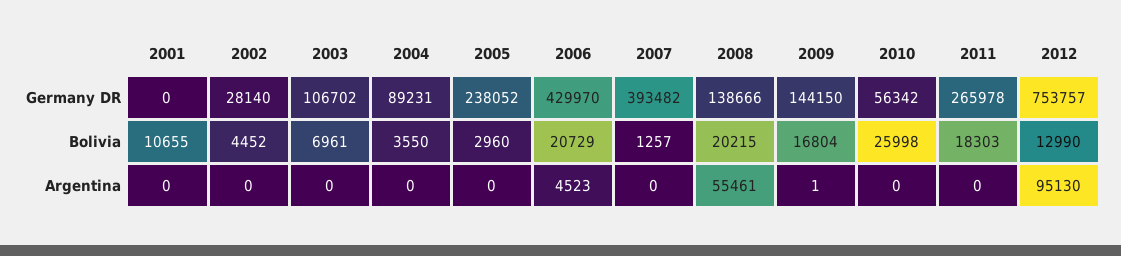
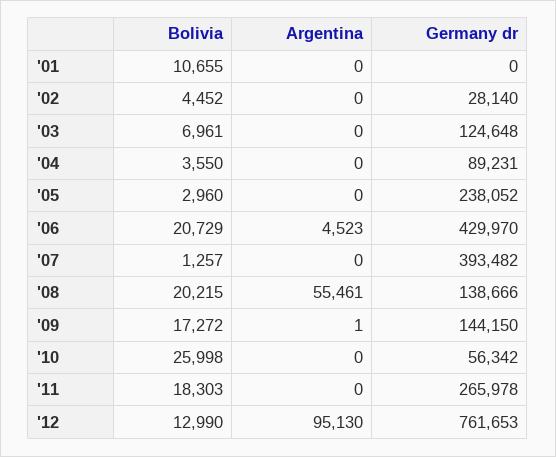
2003, Germany DR: 106702 -> 124648
2012, Germany DR: 753757 -> 761653
2009, Bolivia: 16804 -> 17272

